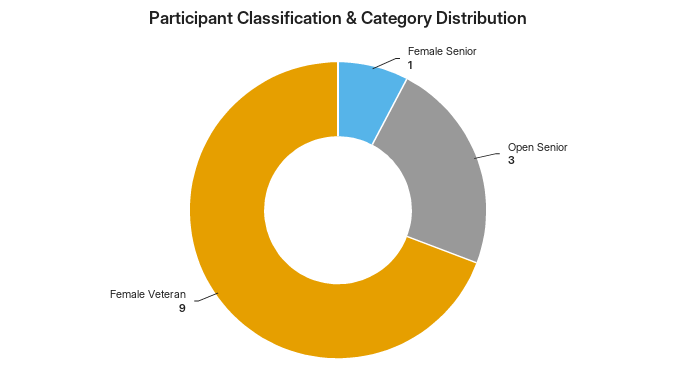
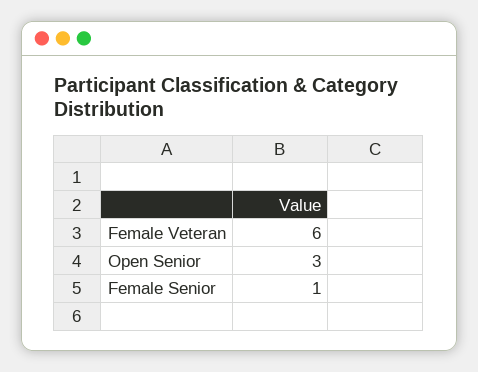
Female Veteran: 9 -> 6

